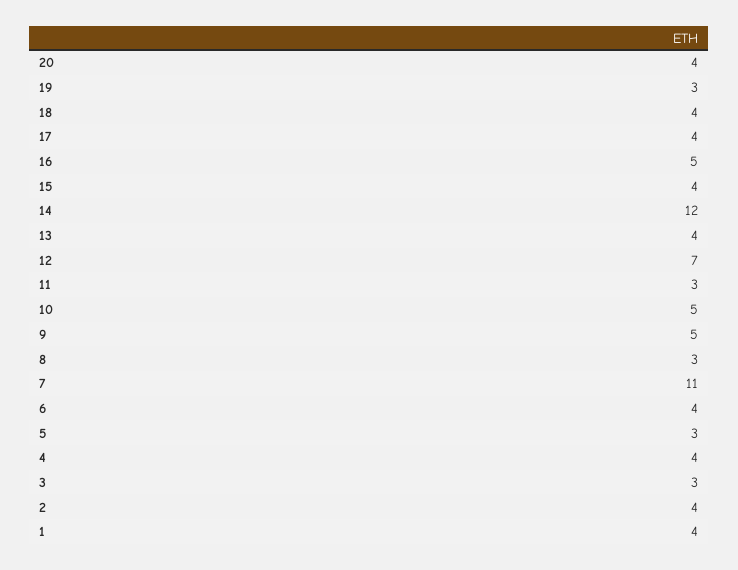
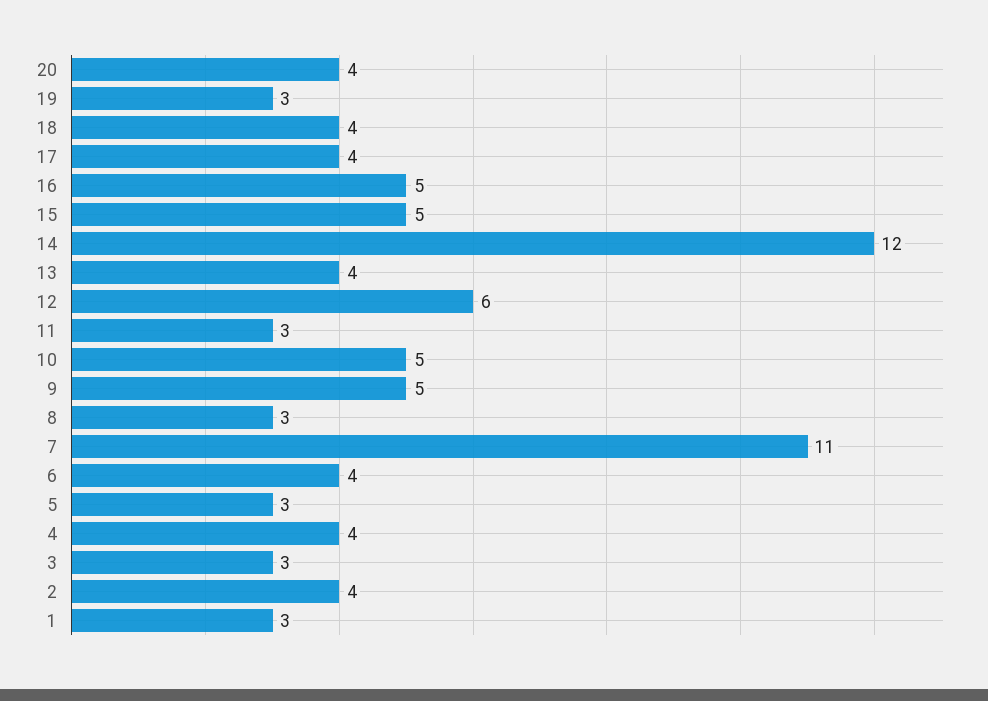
15: 4 -> 5
12: 7 -> 6
1: 4 -> 3

